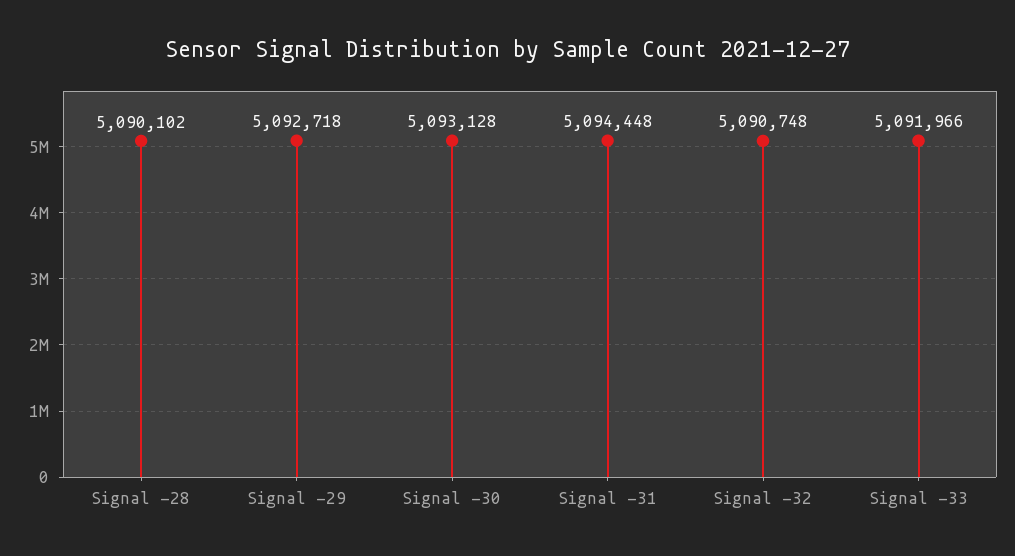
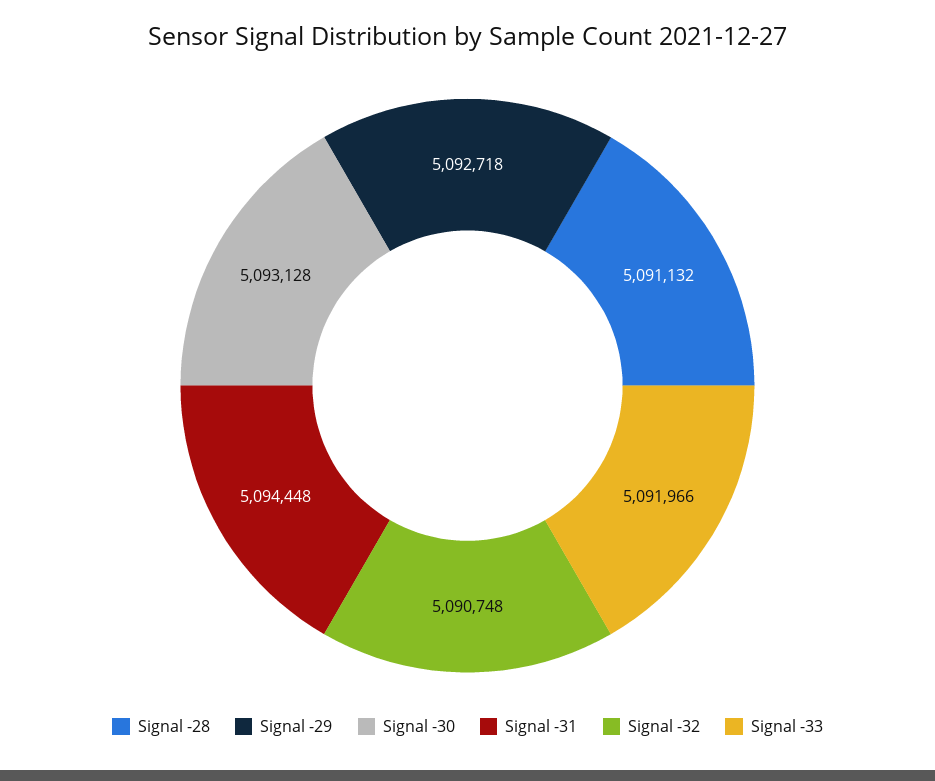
Signal -28: 5090102 -> 5091132

